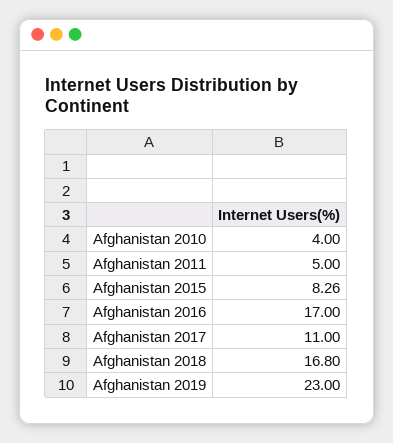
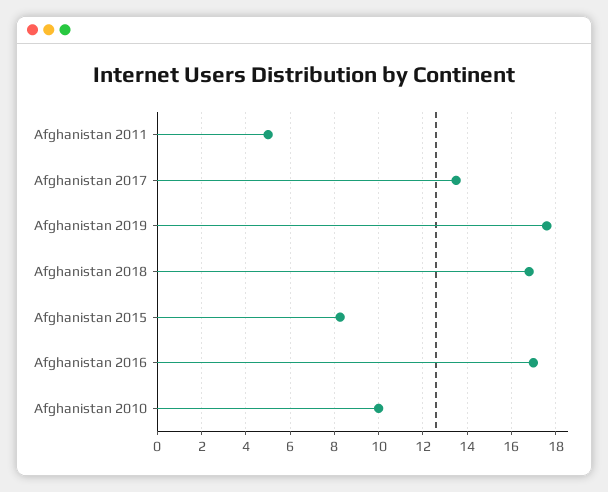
Afghanistan 2010: 4 -> 10
Afghanistan 2017: 11 -> 13.5
Afghanistan 2019: 23 -> 17.5

